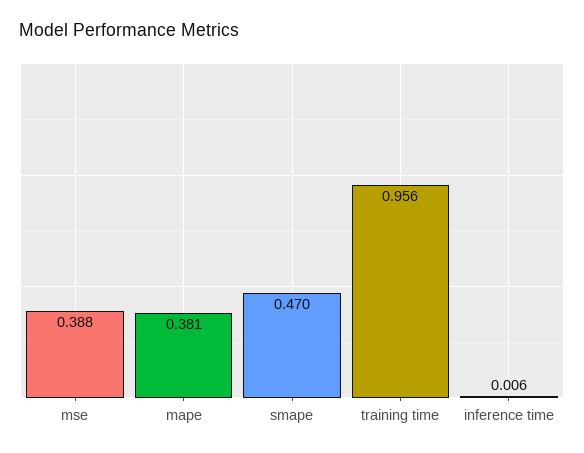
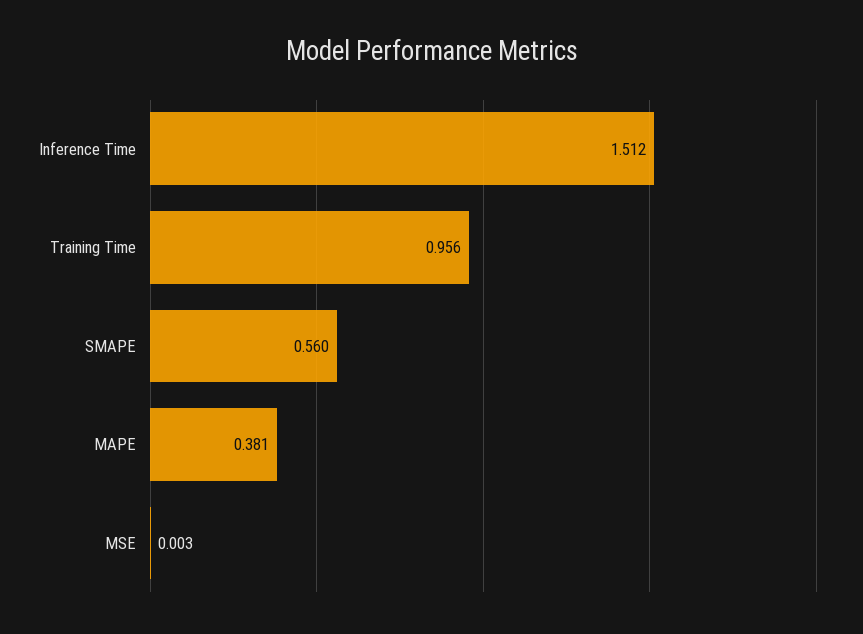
mse: 0.388 -> 0.003
smape: 0.47 -> 0.56
inference time: 0.006 -> 1.512

